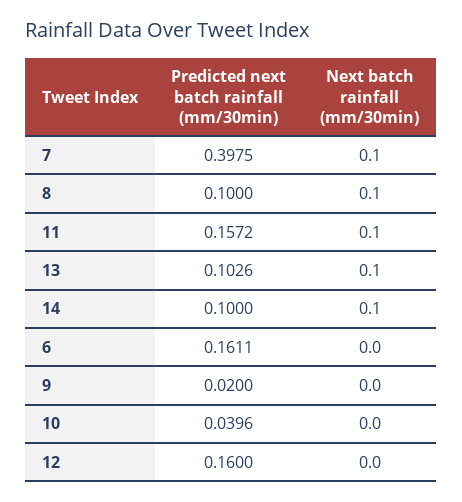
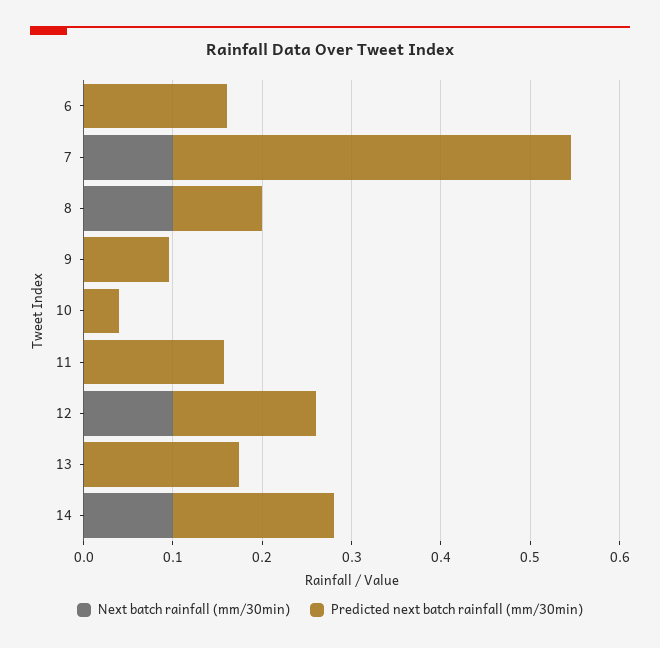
Predicted next batch rainfall (mm/30min), 7: 0.3975 -> 0.44
Next batch rainfall (mm/30min), 11: 0.1 -> 0
Predicted next batch rainfall (mm/30min), 13: 0.1026 -> 0.18
Next batch rainfall (mm/30min), 13: 0.1 -> 0
Predicted next batch rainfall (mm/30min), 14: 0.1 -> 0.18
Predicted next batch rainfall (mm/30min), 9: 0.02 -> 0.1
Next batch rainfall (mm/30min), 12: 0 -> 0.1

